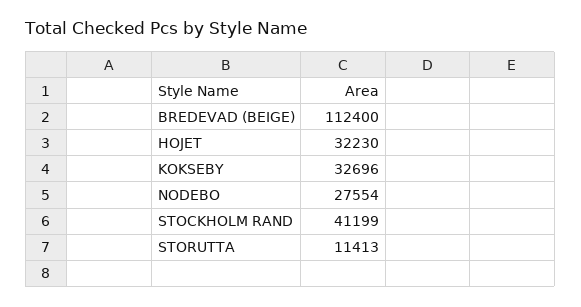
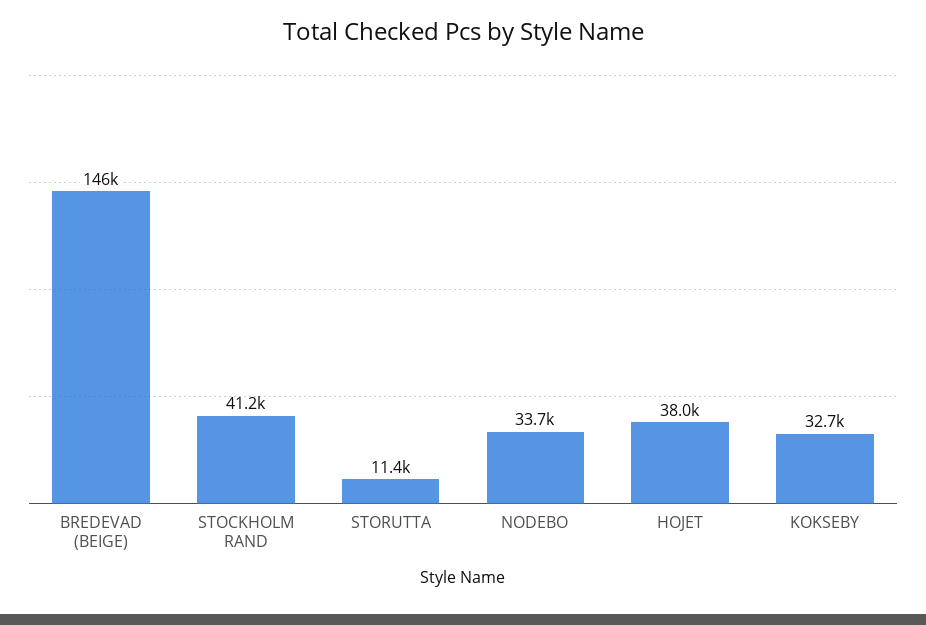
BREDEVAD (BEIGE): 112400 -> 146000
HOJET: 32230 -> 38000
NODEBO: 27554 -> 33700

